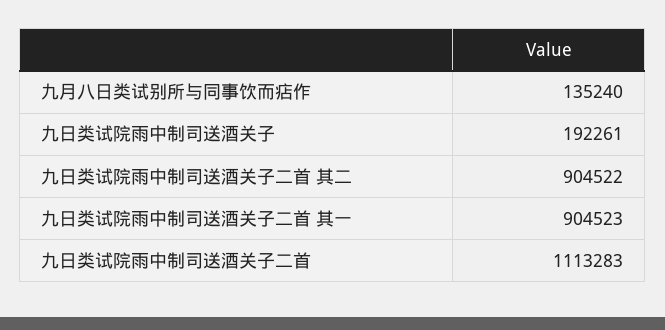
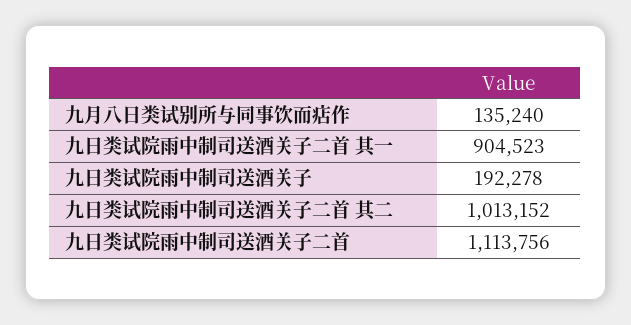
九日类试院雨中制司送酒关子: 192261 -> 192278
九日类试院雨中制司送酒关子二首 其二: 904522 -> 1013152
九日类试院雨中制司送酒关子二首: 1113283 -> 1113756

